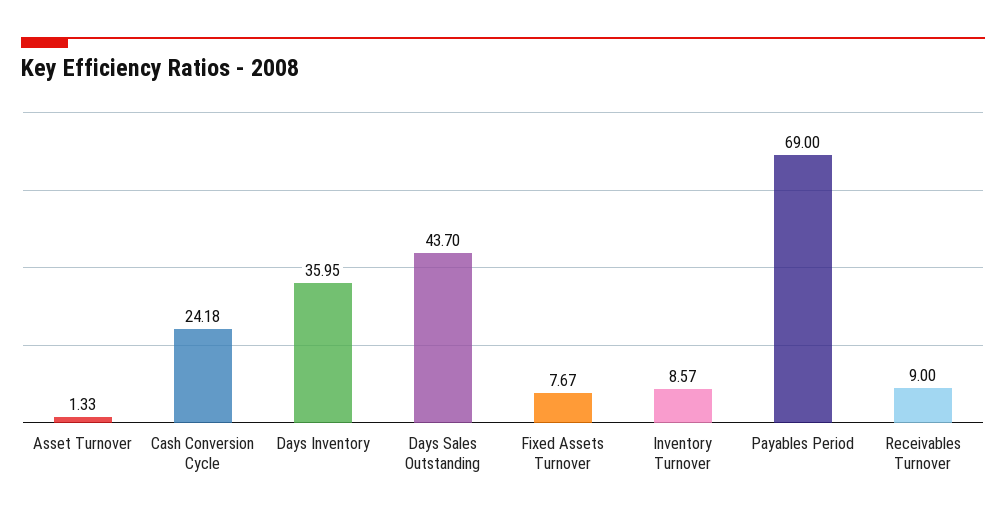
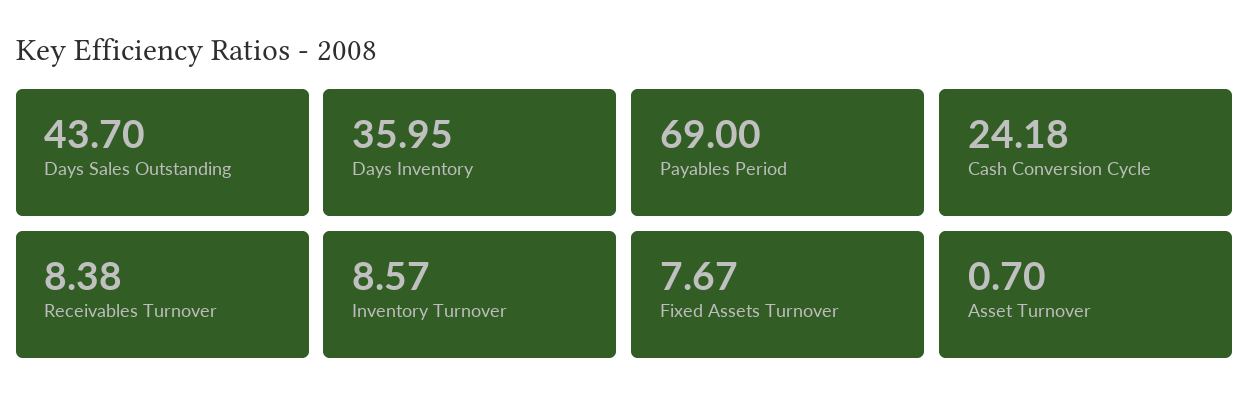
Asset Turnover: 1.33 -> 0.7
Receivables Turnover: 9 -> 8.38

